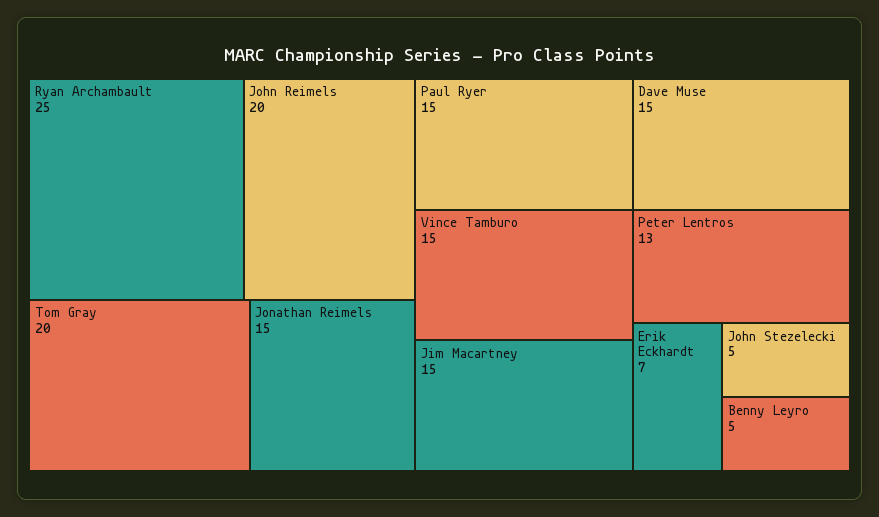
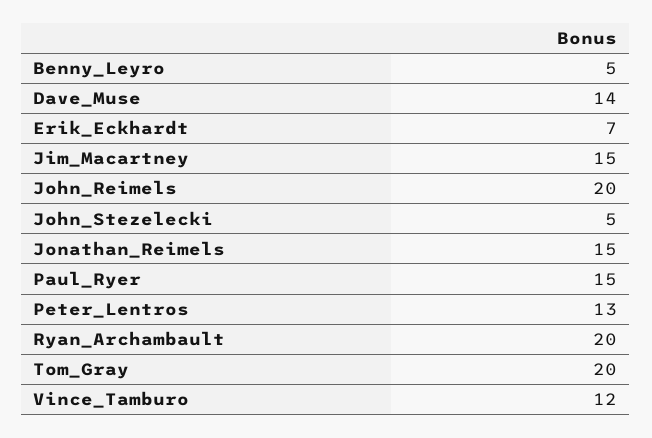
Ryan Archambault: 25 -> 20
Vince Tamburo: 15 -> 12
Dave Muse: 15 -> 14

